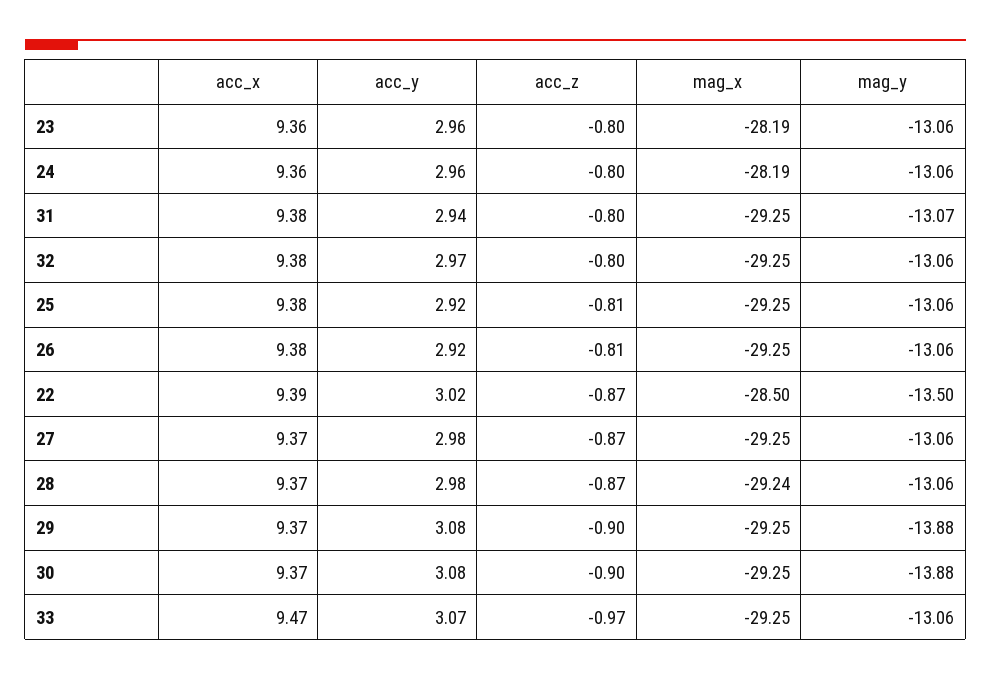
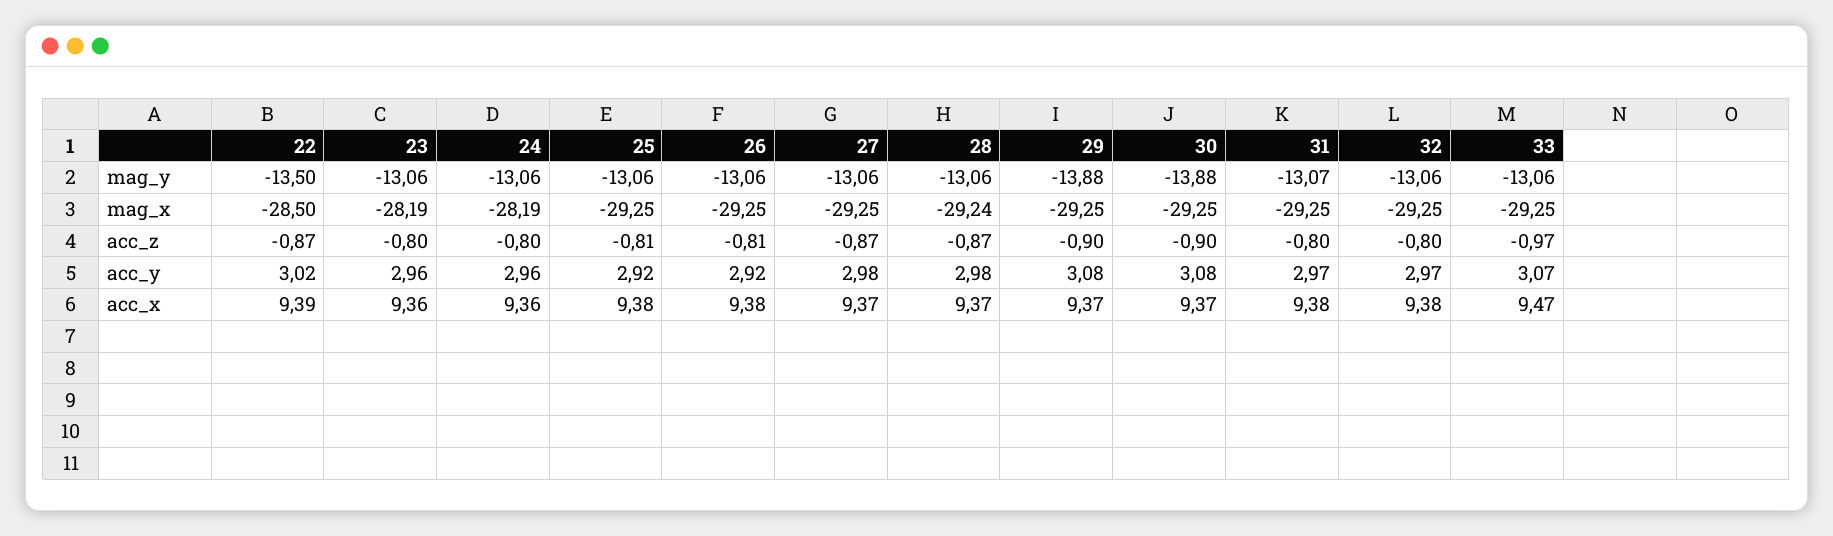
acc_y, 31: 2.94 -> 2.97

